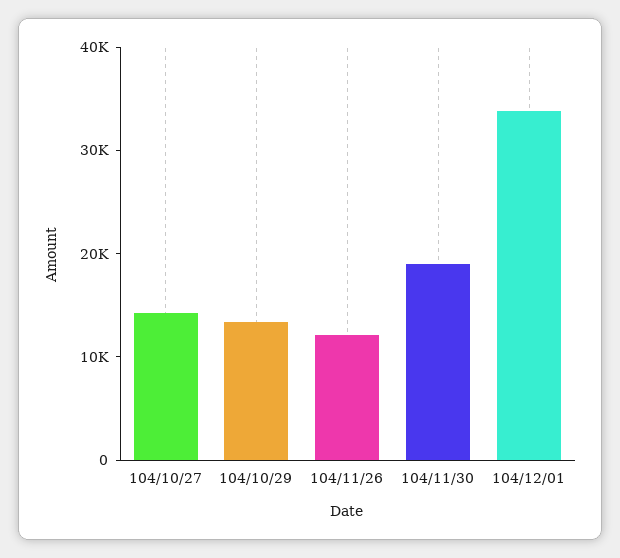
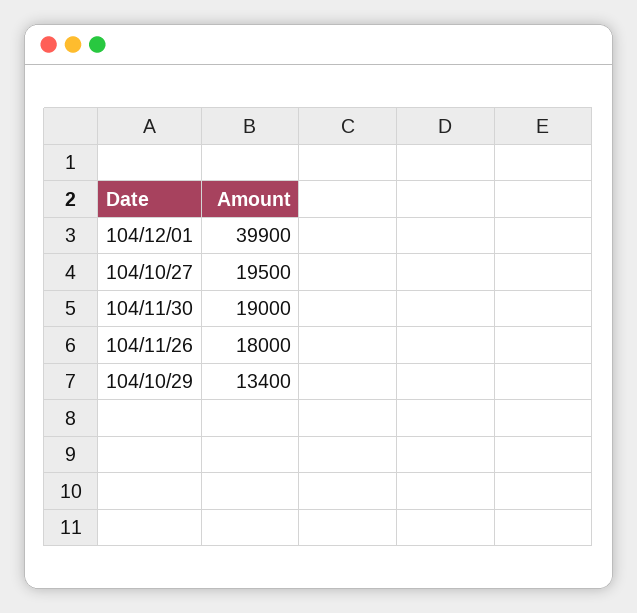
104/10/27: 14000 -> 19500
104/11/26: 12000 -> 18000
104/12/01: 34000 -> 39900

